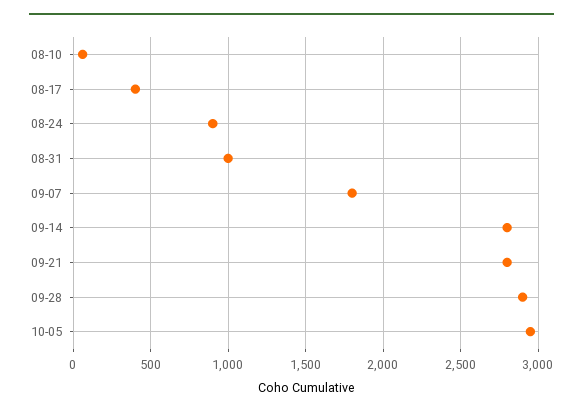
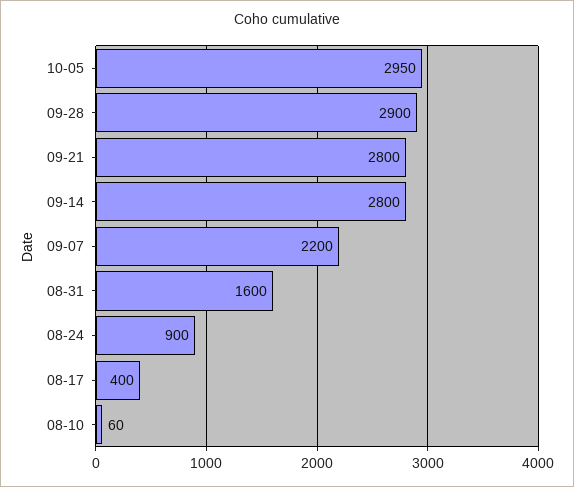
08-31: 1000 -> 1600
09-07: 1800 -> 2200

